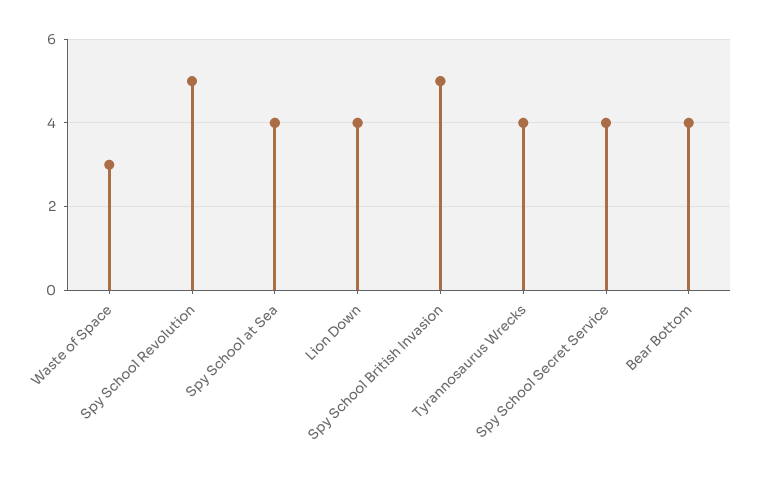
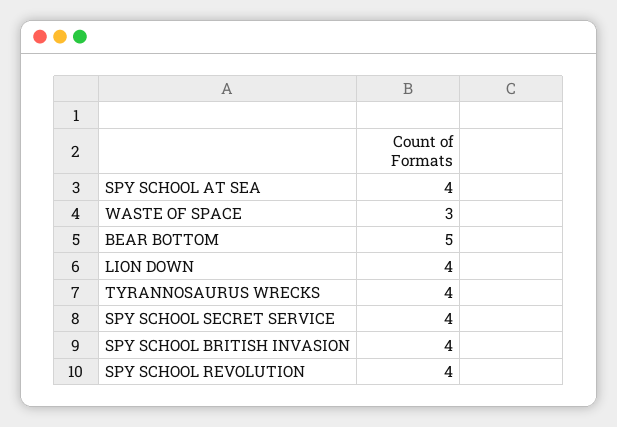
Spy School Revolution: 5 -> 4
Spy School British Invasion: 5 -> 4
Bear Bottom: 4 -> 5

